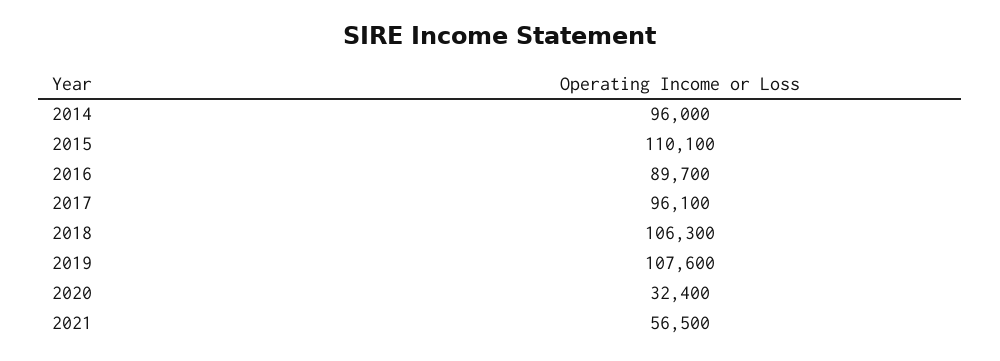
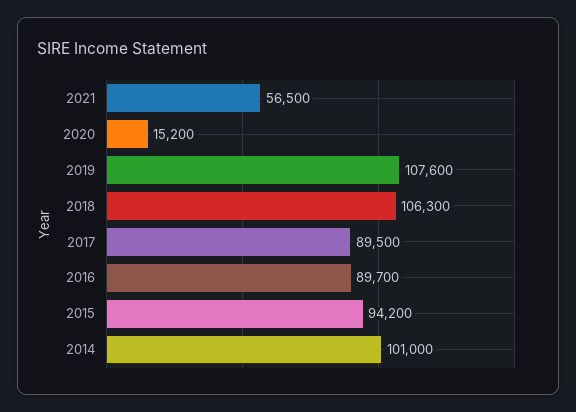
2014: 96000 -> 101000
2015: 110100 -> 94200
2017: 96100 -> 89500
2020: 32400 -> 15200

